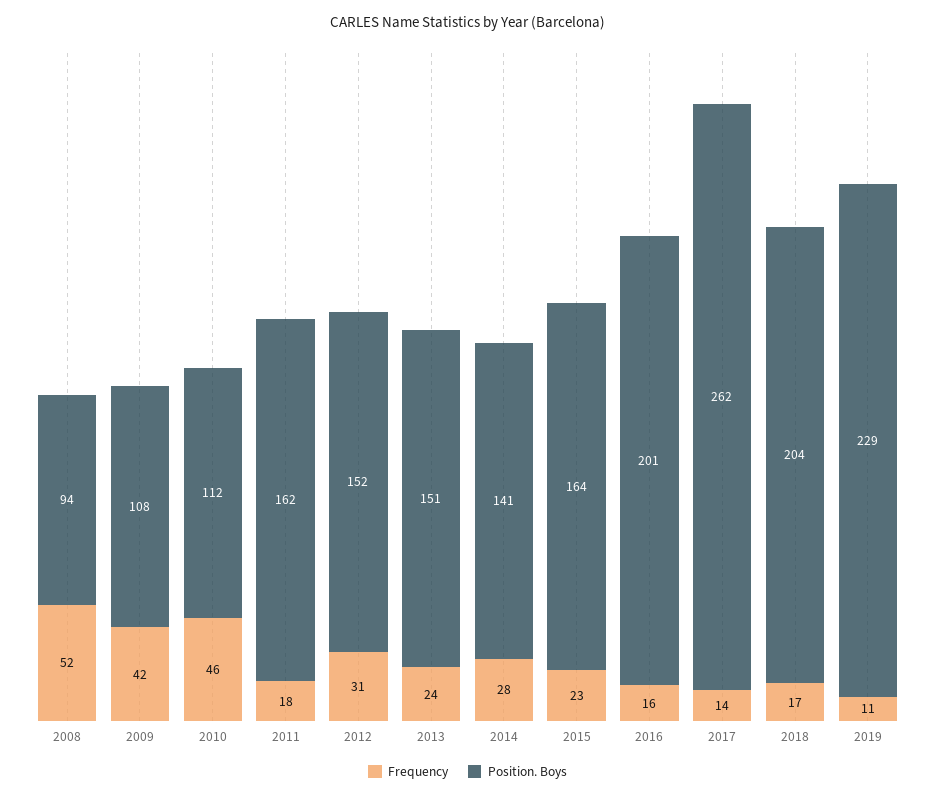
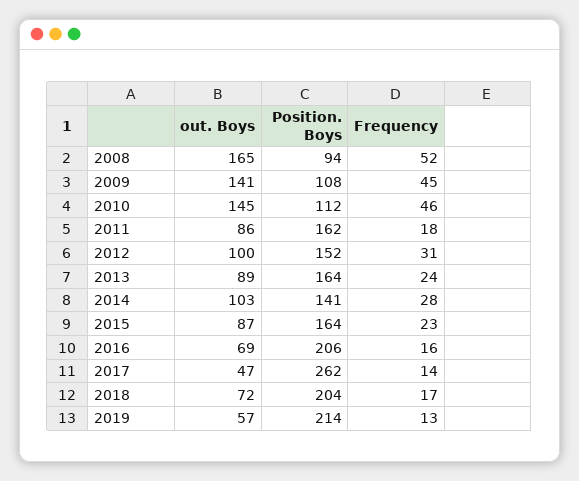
Frequency, 2009: 42 -> 45
Position. Boys, 2013: 151 -> 164
Position. Boys, 2016: 201 -> 206
Frequency, 2019: 11 -> 13
Position. Boys, 2019: 229 -> 214
out. Boys, 2008: none -> 165
out. Boys, 2009: none -> 141
out. Boys, 2010: none -> 145
out. Boys, 2011: none -> 86
out. Boys, 2012: none -> 100
out. Boys, 2013: none -> 89
out. Boys, 2014: none -> 103
out. Boys, 2015: none -> 87
out. Boys, 2016: none -> 69
out. Boys, 2017: none -> 47
out. Boys, 2018: none -> 72
out. Boys, 2019: none -> 57

